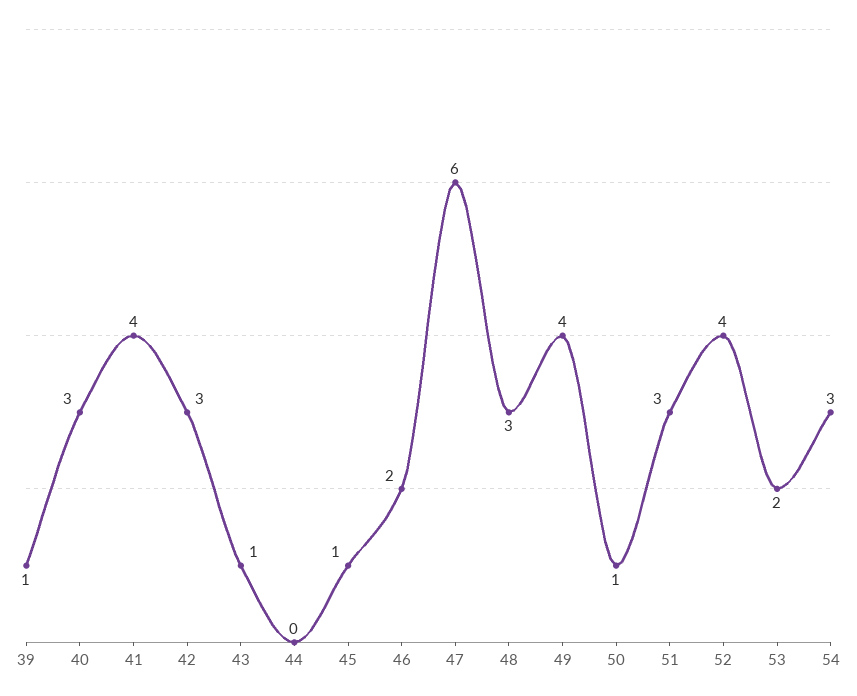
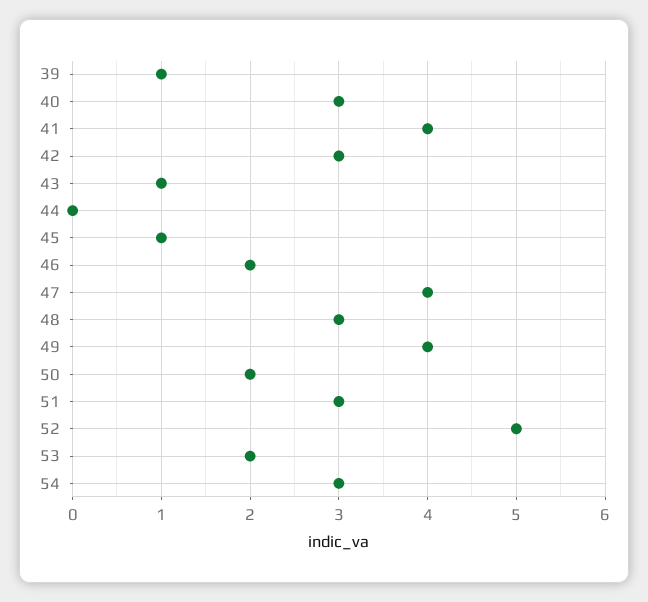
47: 6 -> 4
50: 1 -> 2
52: 4 -> 5

